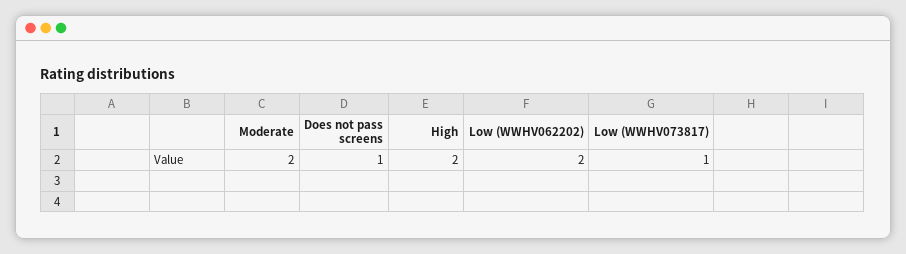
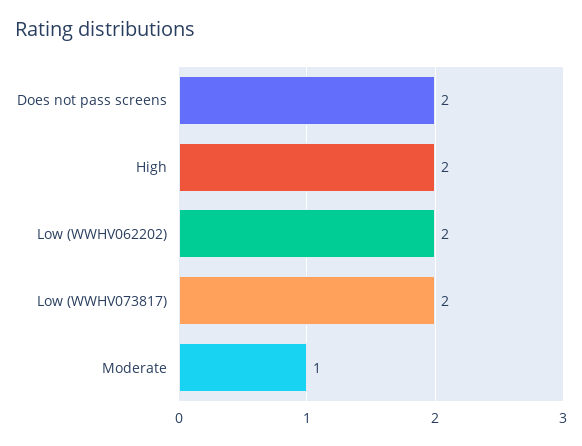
Moderate: 2 -> 1
Does not pass screens: 1 -> 2
Low (WWHV073817): 1 -> 2

